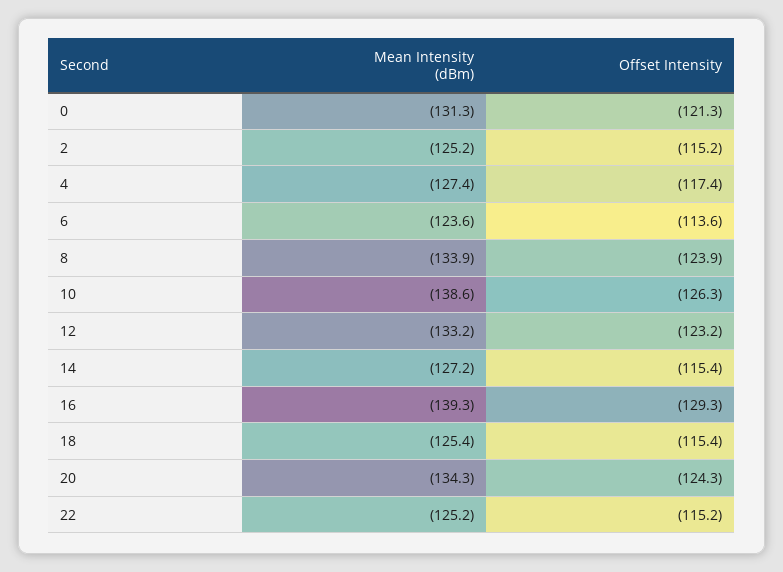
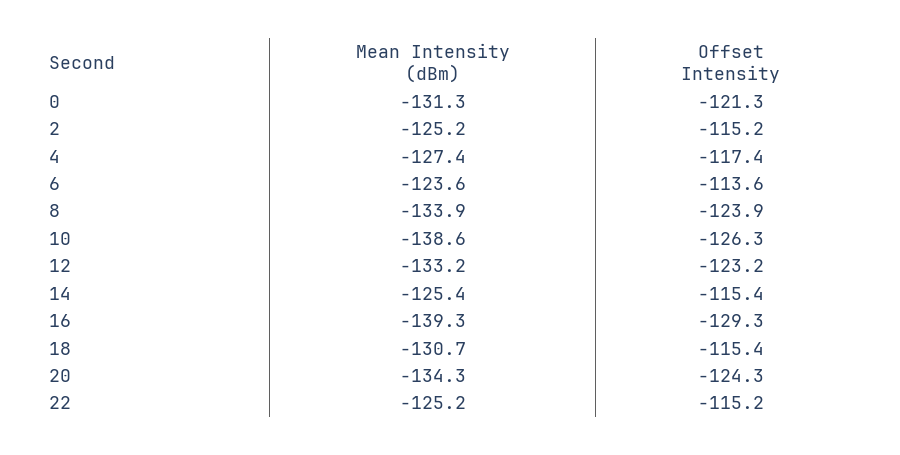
Mean Intensity (dBm), 14: -127.2 -> -125.4
Mean Intensity (dBm), 18: -125.4 -> -130.7

